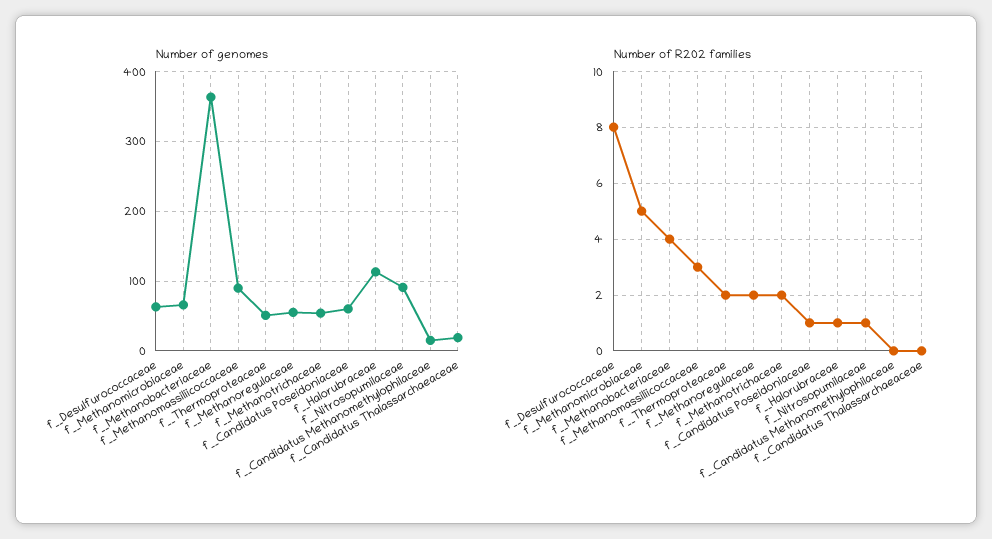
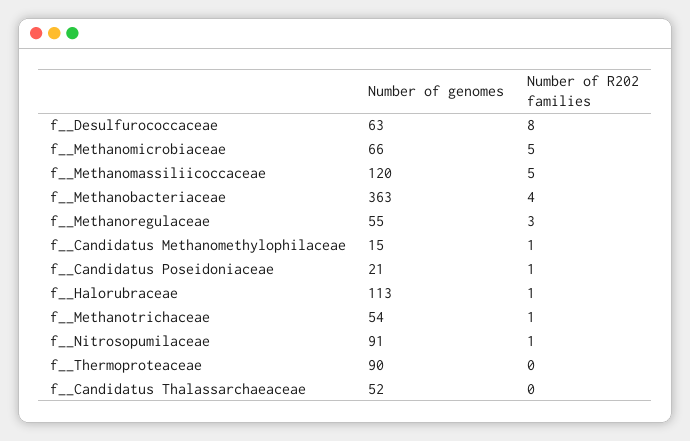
Number of genomes, f__Methanomassiliicoccaceae: 90 -> 120
Number of genomes, f__Thermoproteaceae: 50 -> 90
Number of genomes, f__Candidatus Poseidoniaceae: 60 -> 21
Number of genomes, f__Candidatus Thalassarchaeaceae: 20 -> 52
Number of R202 families, f__Methanomassiliicoccaceae: 3 -> 5
Number of R202 families, f__Thermoproteaceae: 2 -> 0
Number of R202 families, f__Methanoregulaceae: 2 -> 3
Number of R202 families, f__Methanotrichaceae: 2 -> 1
Number of R202 families, f__Candidatus Methanomethylophilaceae: 0 -> 1

